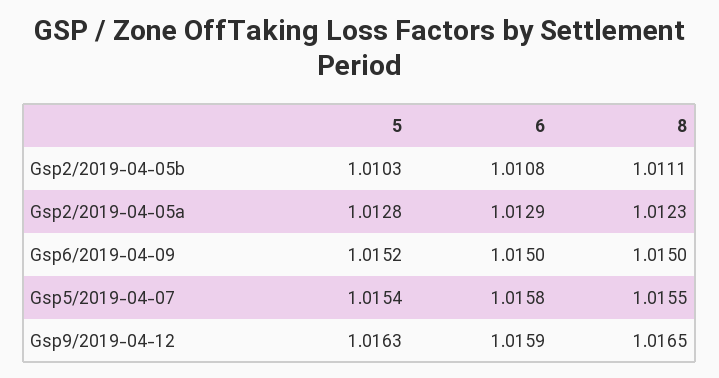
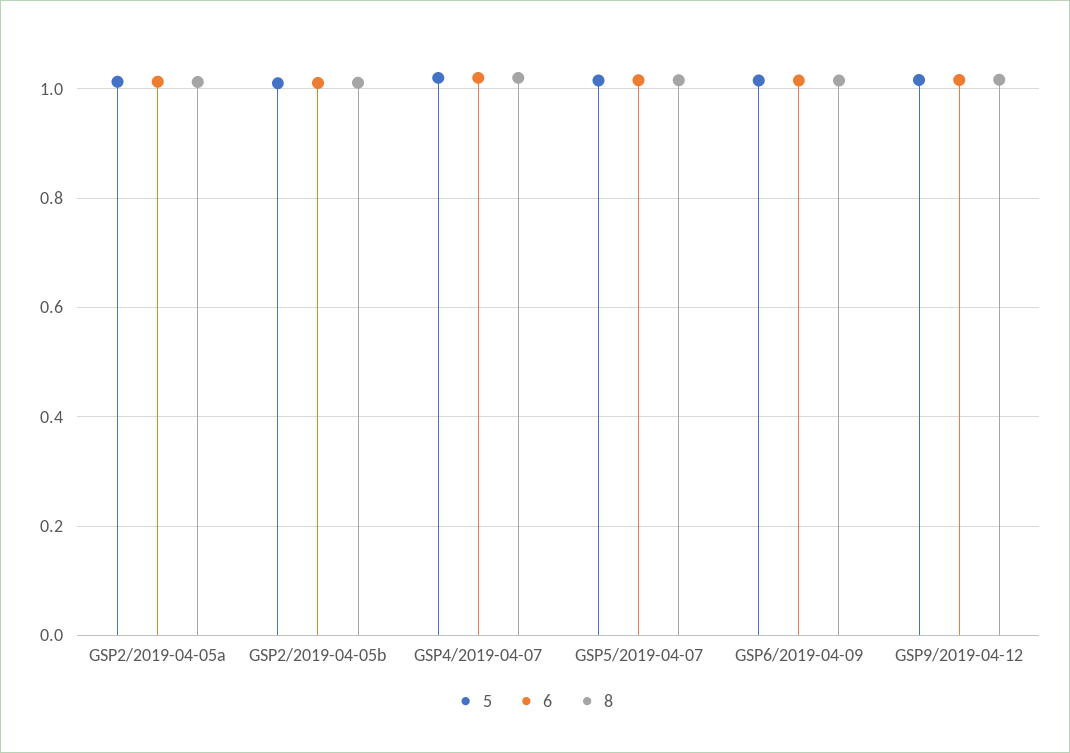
5, GSP4/2019-04-07: none -> 1.02
6, GSP4/2019-04-07: none -> 1.02
8, GSP4/2019-04-07: none -> 1.02

